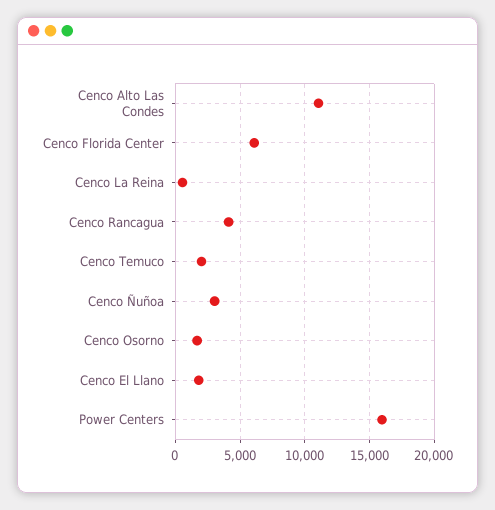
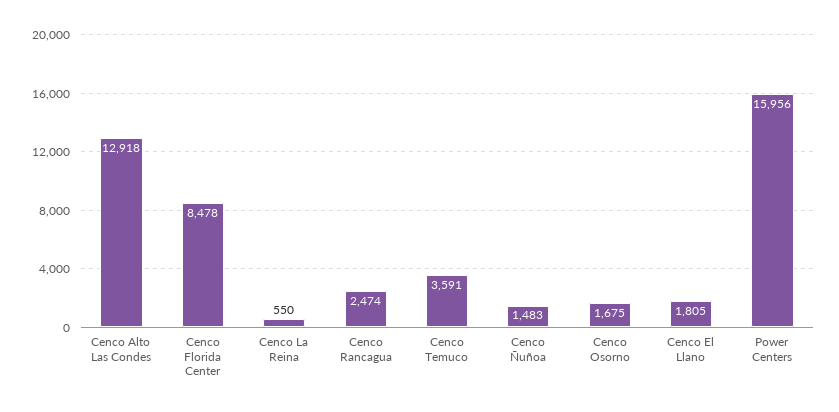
Cenco Alto Las Condes: 11000 -> 12918
Cenco Florida Center: 6000 -> 8478
Cenco Rancagua: 4000 -> 2474
Cenco Temuco: 2000 -> 3591
Cenco Ñuñoa: 3000 -> 1483

